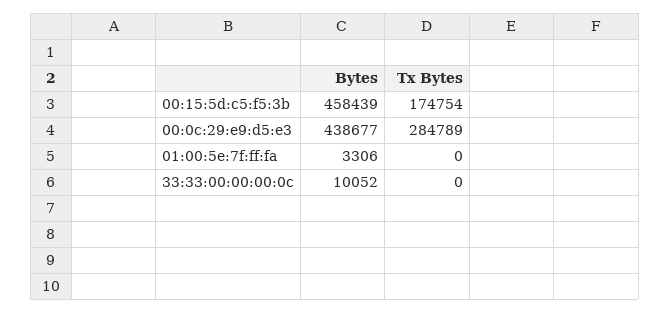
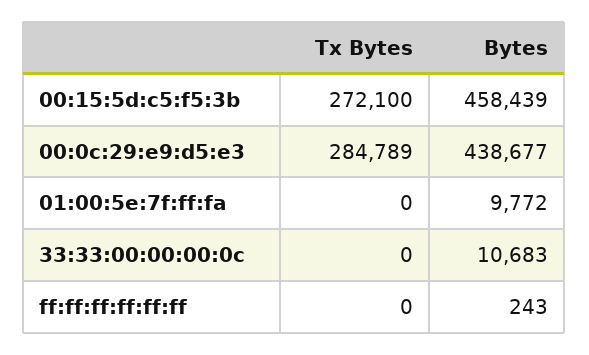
Tx Bytes, 00:15:5d:c5:f5:3b: 174754 -> 272100
Bytes, 01:00:5e:7f:ff:fa: 3306 -> 9772
Bytes, 33:33:00:00:00:0c: 10052 -> 10683
Tx Bytes, ff:ff:ff:ff:ff:ff: none -> 0
Bytes, ff:ff:ff:ff:ff:ff: none -> 243

